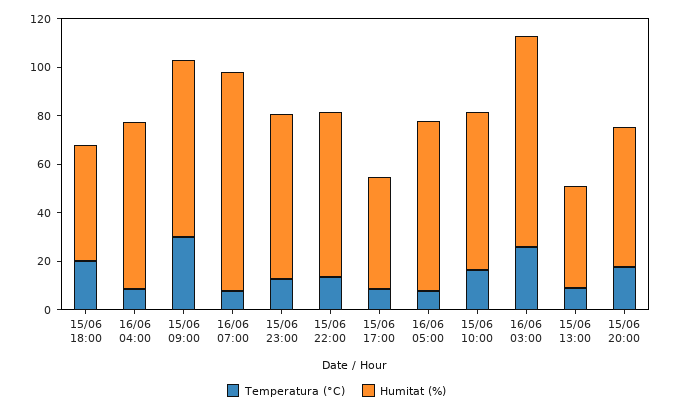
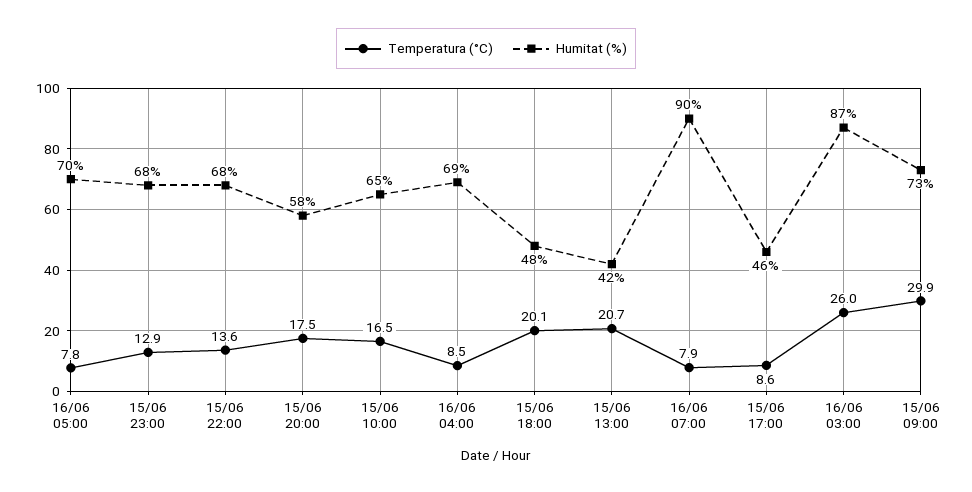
Temperatura (°C), 15/06 13:00: 10 -> 20.7

